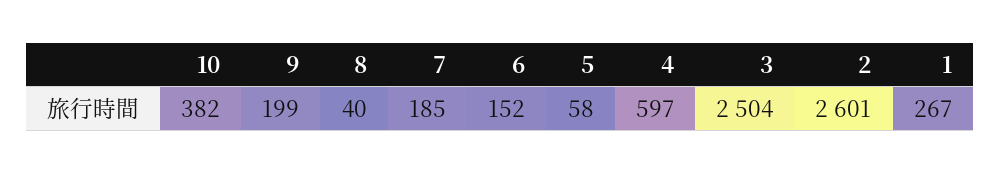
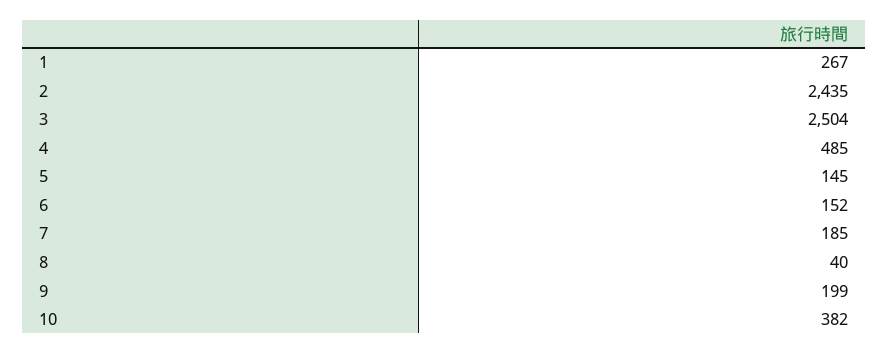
5: 58 -> 145
4: 597 -> 485
2: 2601 -> 2435

